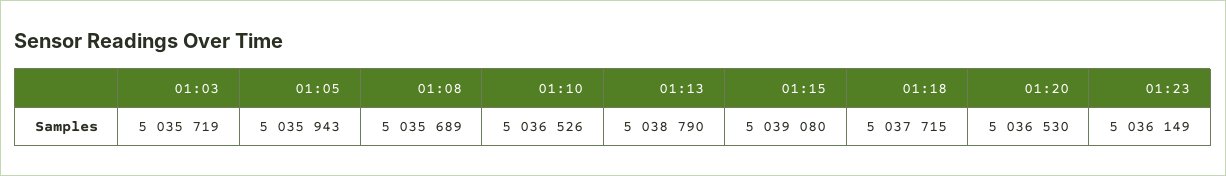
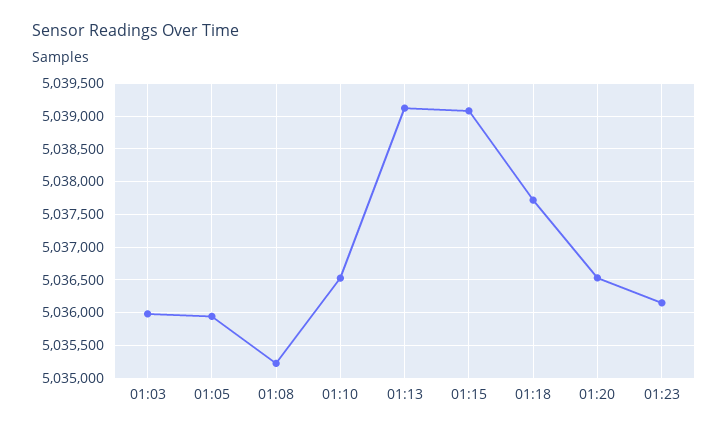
01:03: 5035719 -> 5036000
01:08: 5035689 -> 5035200
01:13: 5038790 -> 5039100

